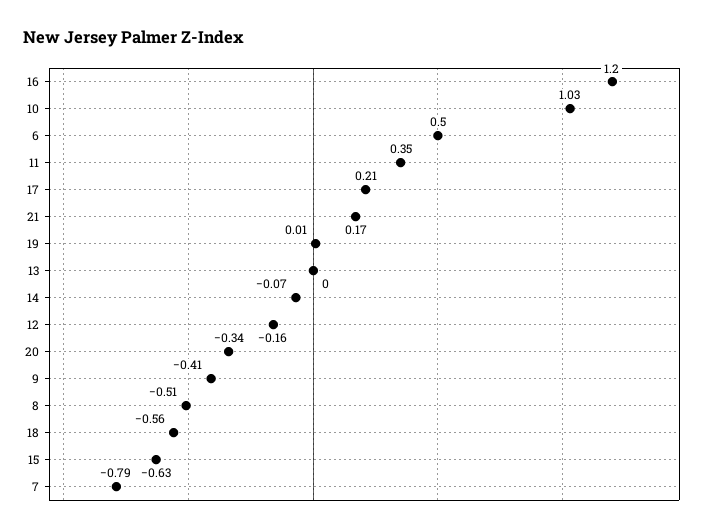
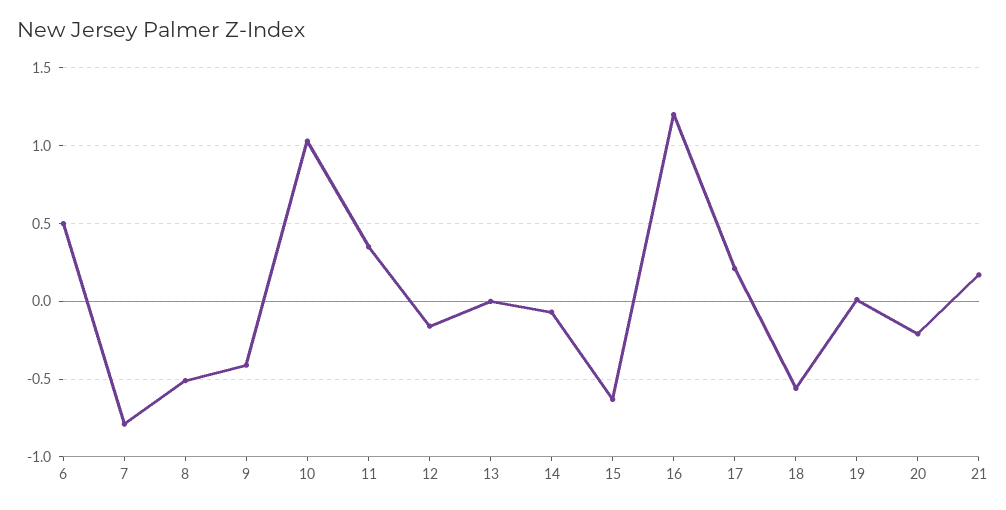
20: -0.34 -> -0.2

